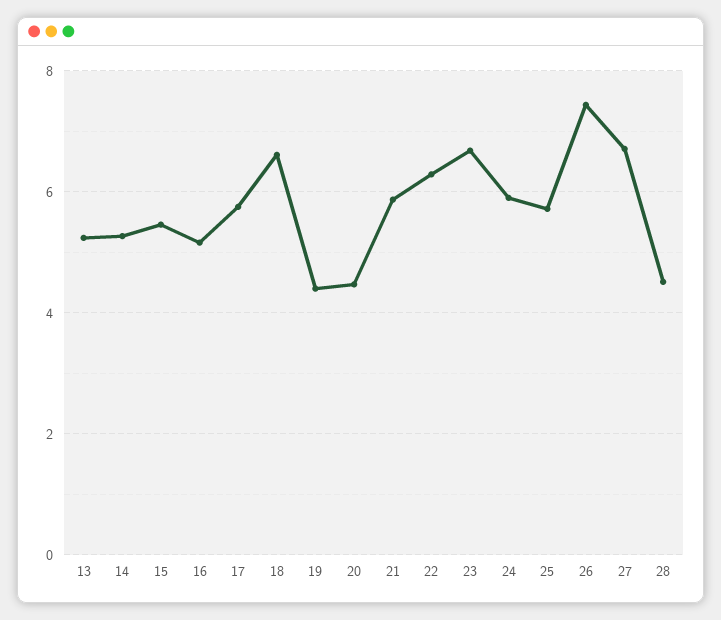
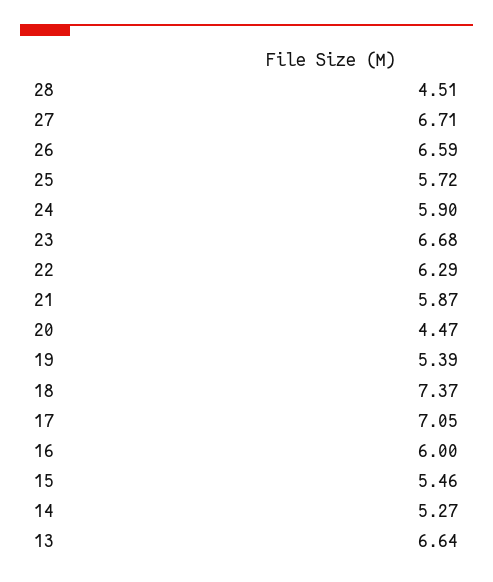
13: 5.2 -> 6.64
16: 5.2 -> 6
17: 5.8 -> 7.05
18: 6.6 -> 7.37
19: 4.4 -> 5.39
26: 7.4 -> 6.59

